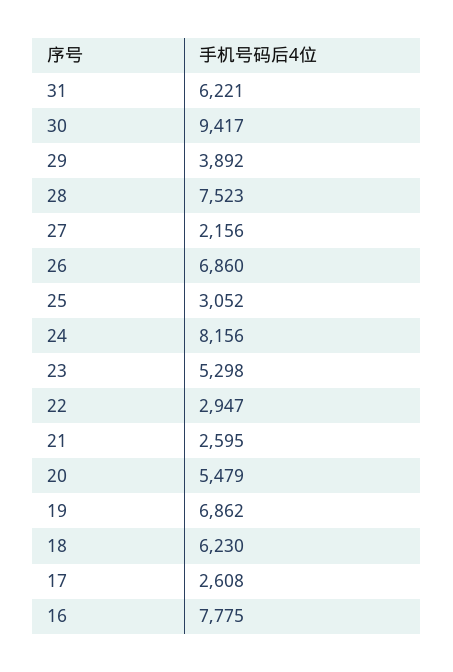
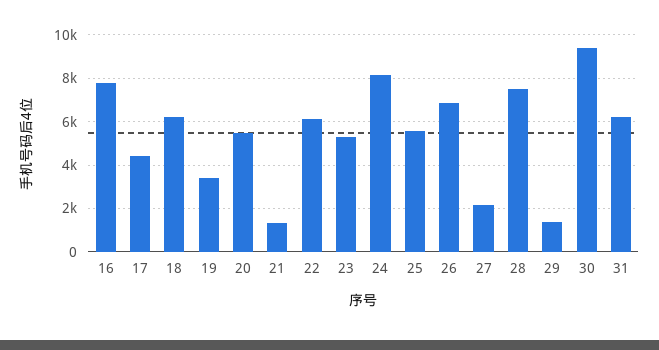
29: 3892 -> 1500
25: 3052 -> 5500
22: 2947 -> 6000
21: 2595 -> 1500
19: 6862 -> 3500
17: 2608 -> 4500

